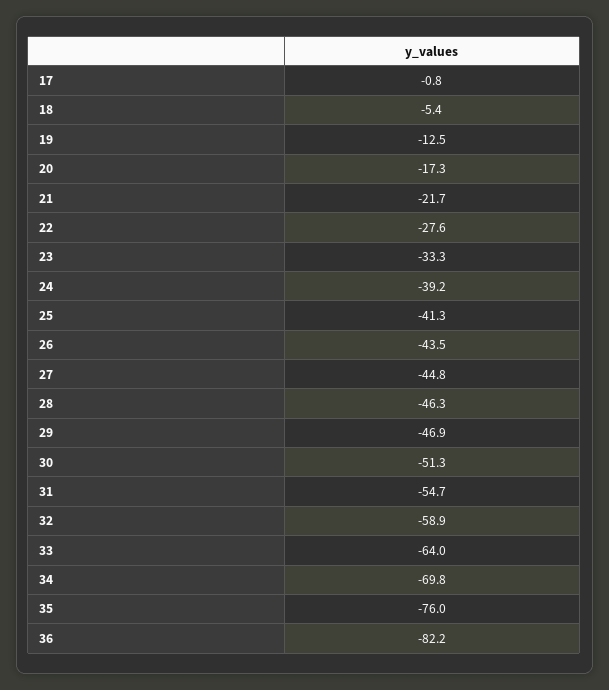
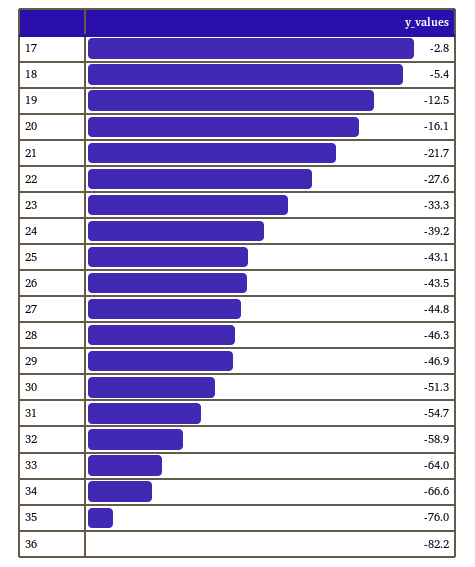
17: -0.8 -> -2.8
20: -17.3 -> -16.1
25: -41.3 -> -43.1
34: -69.8 -> -66.6

